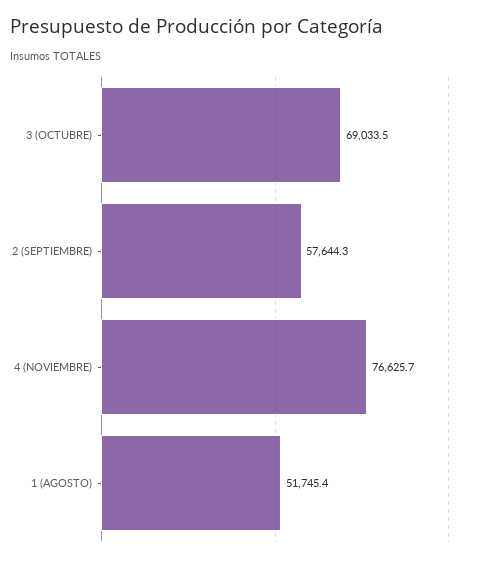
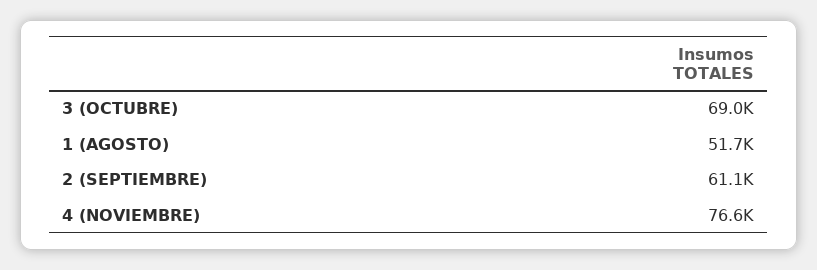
2 (SEPTIEMBRE): 57644.3 -> 61100

